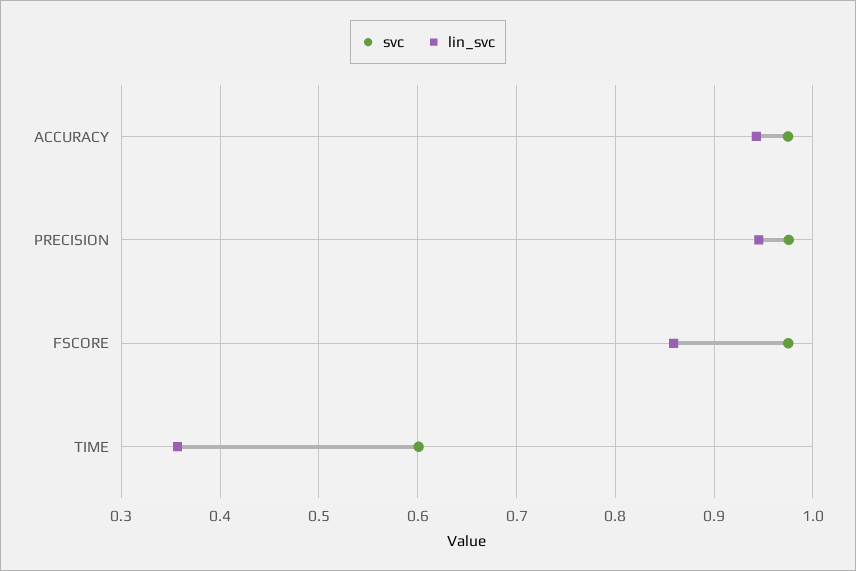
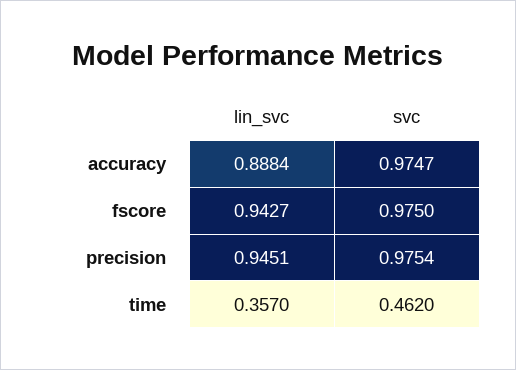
lin_svc, ACCURACY: 0.94 -> 0.8884
lin_svc, FSCORE: 0.86 -> 0.9427
svc, TIME: 0.6 -> 0.462

